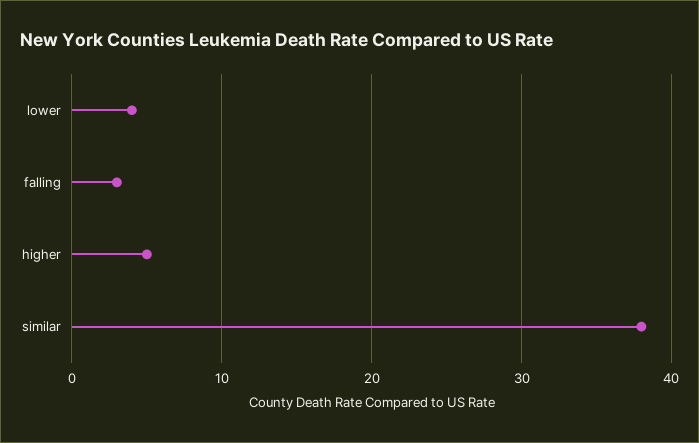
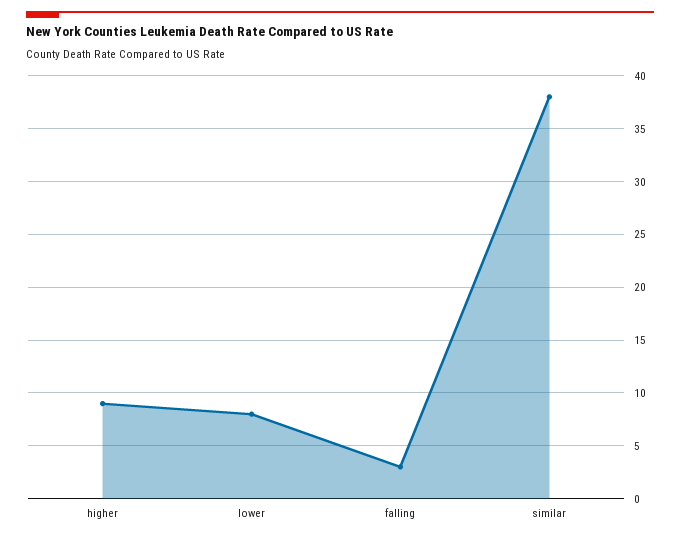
lower: 4 -> 8
higher: 5 -> 9

